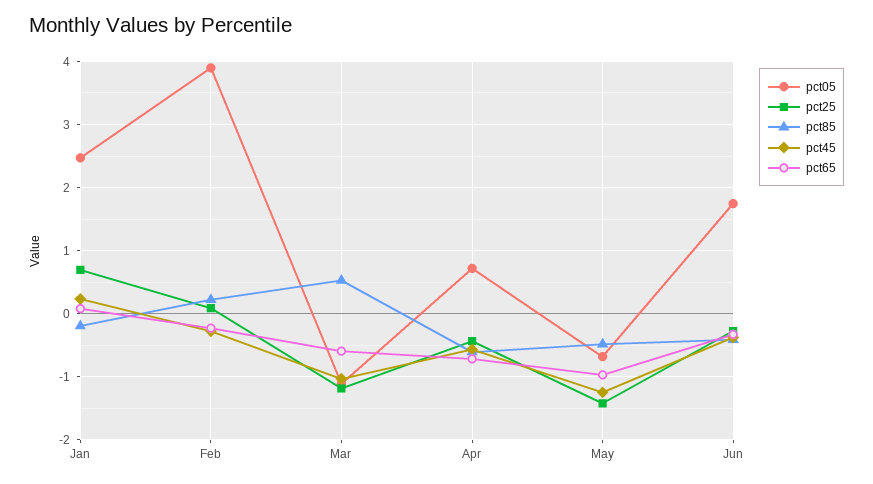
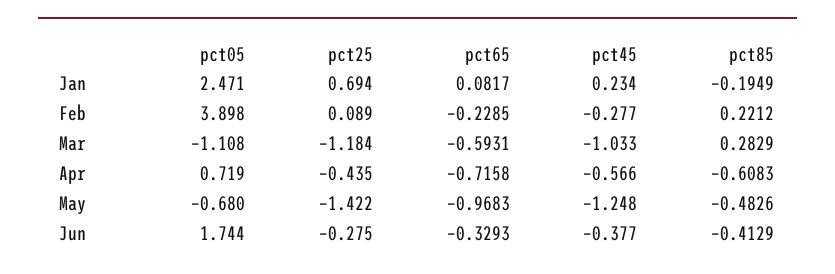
pct85, Mar: 0.5 -> 0.2829

